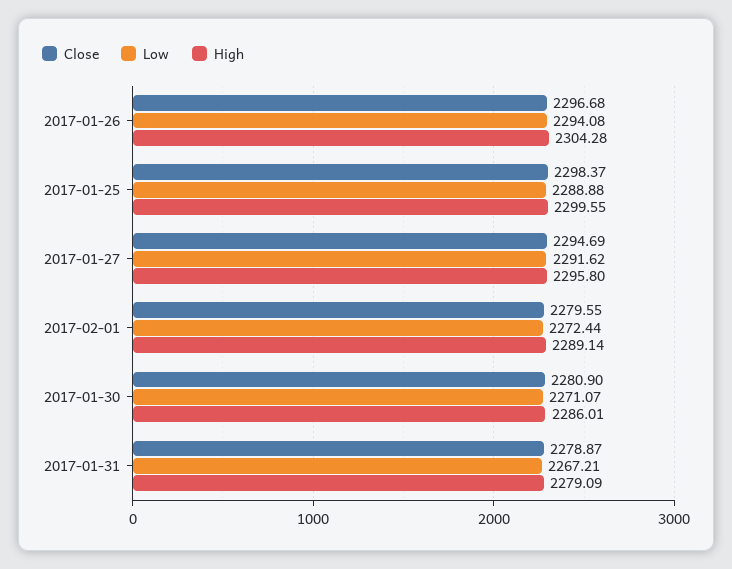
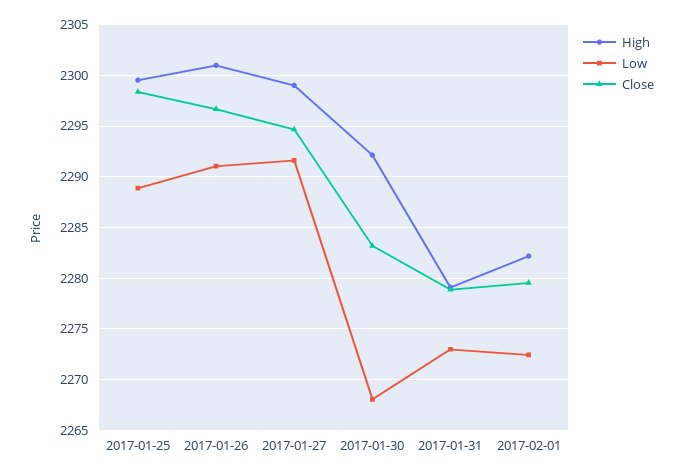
Low, 2017-01-26: 2294.08 -> 2291
High, 2017-01-26: 2304.28 -> 2301
High, 2017-01-27: 2295.8 -> 2299
High, 2017-02-01: 2289.14 -> 2282
Close, 2017-01-30: 2280.9 -> 2283
Low, 2017-01-30: 2271.07 -> 2268
High, 2017-01-30: 2286.01 -> 2292
Low, 2017-01-31: 2267.21 -> 2273

